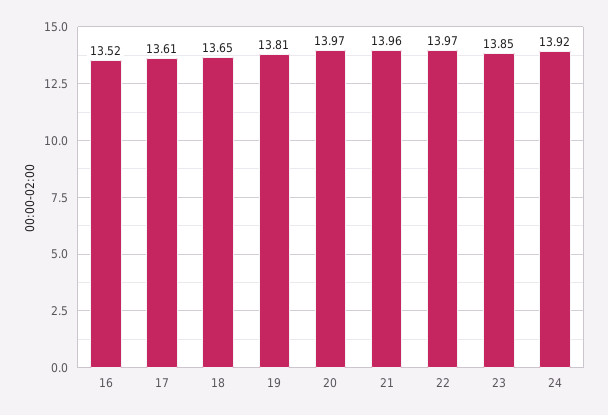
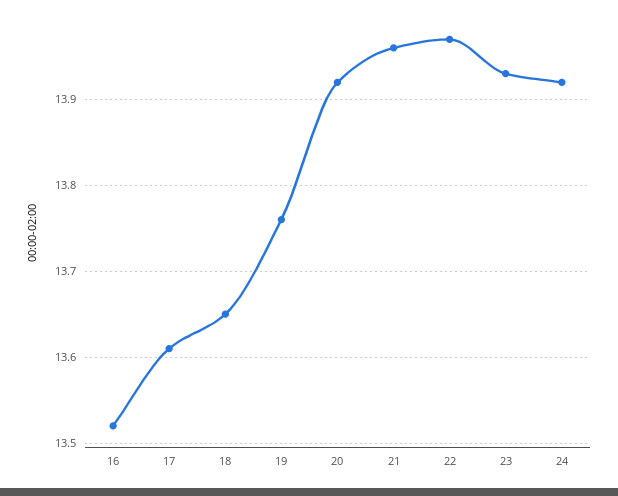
19: 13.81 -> 13.76
20: 13.97 -> 13.92
23: 13.85 -> 13.93

